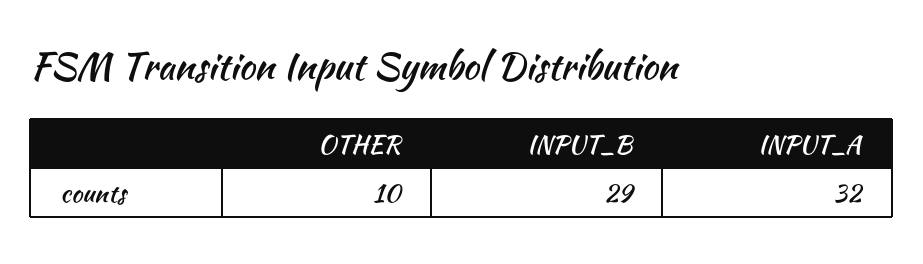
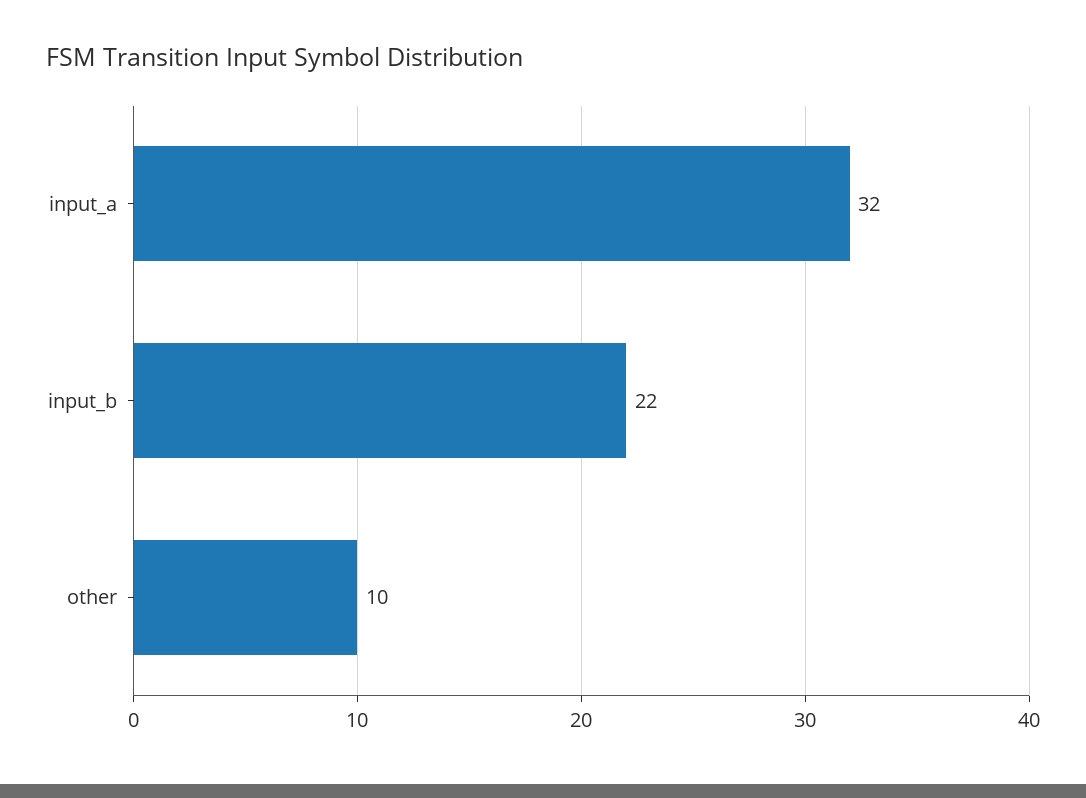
INPUT_B: 29 -> 22

